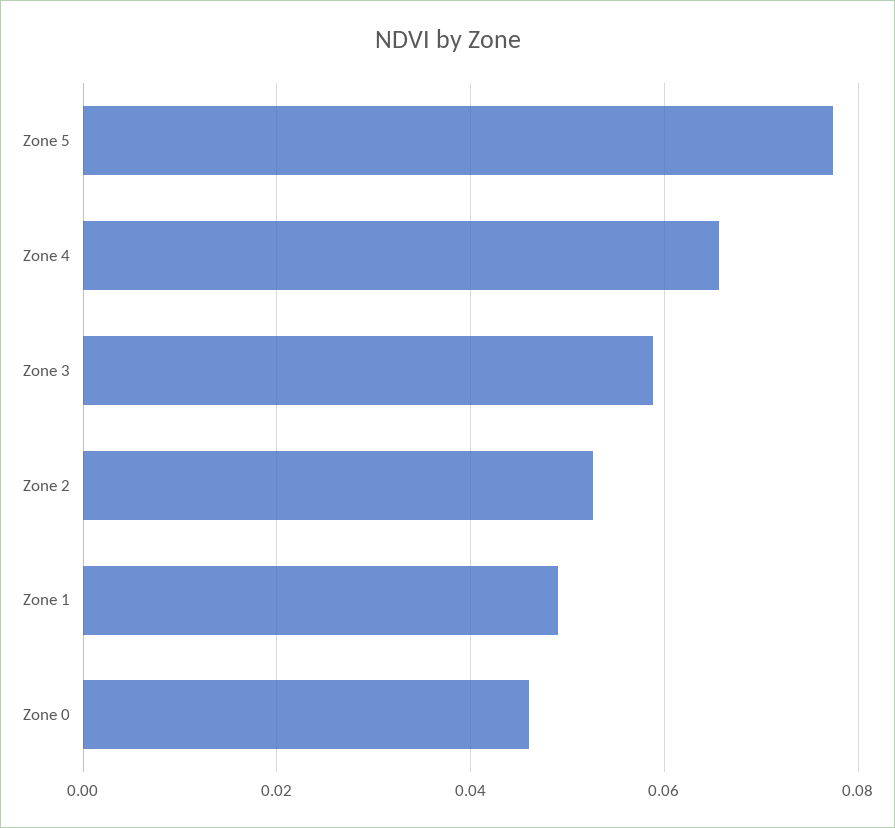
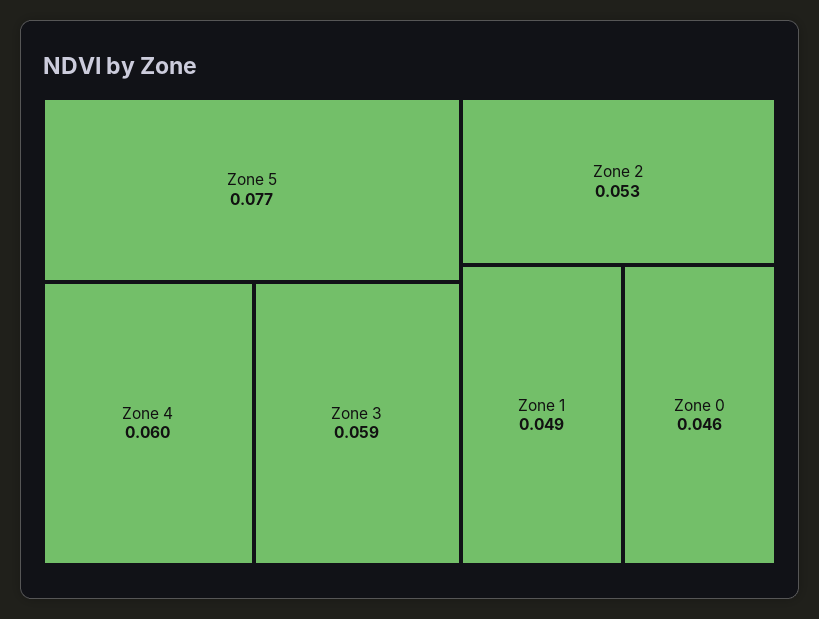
Zone 4: 0.066 -> 0.06

